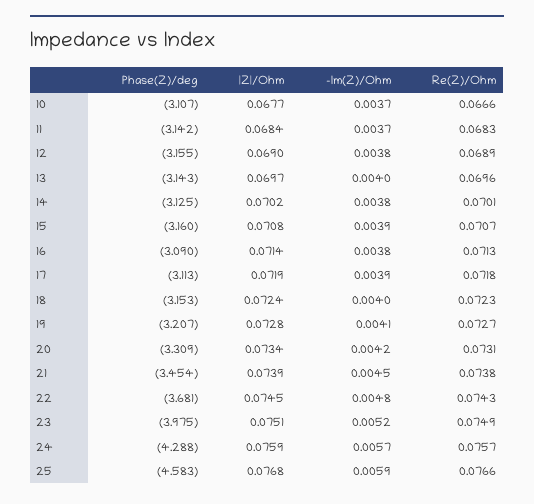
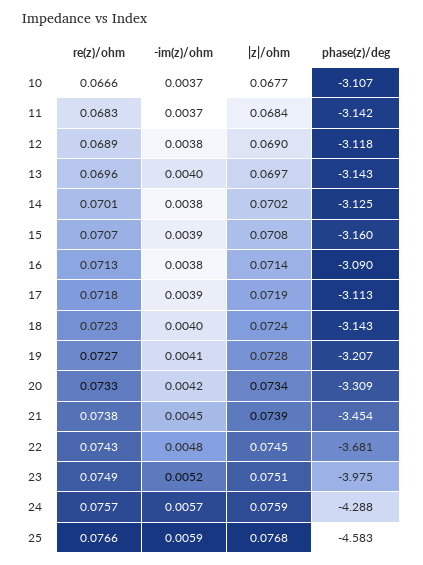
Phase(Z)/deg, 12: -3.155 -> -3.118
Phase(Z)/deg, 18: -3.153 -> -3.143
Re(Z)/Ohm, 20: 0.0731 -> 0.0733

